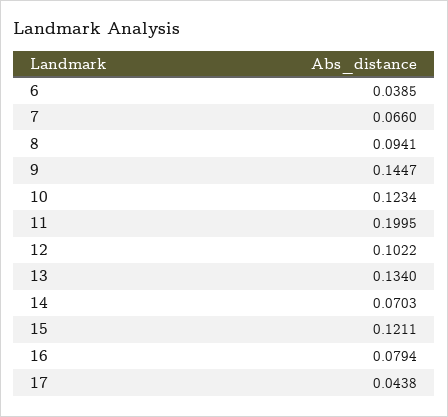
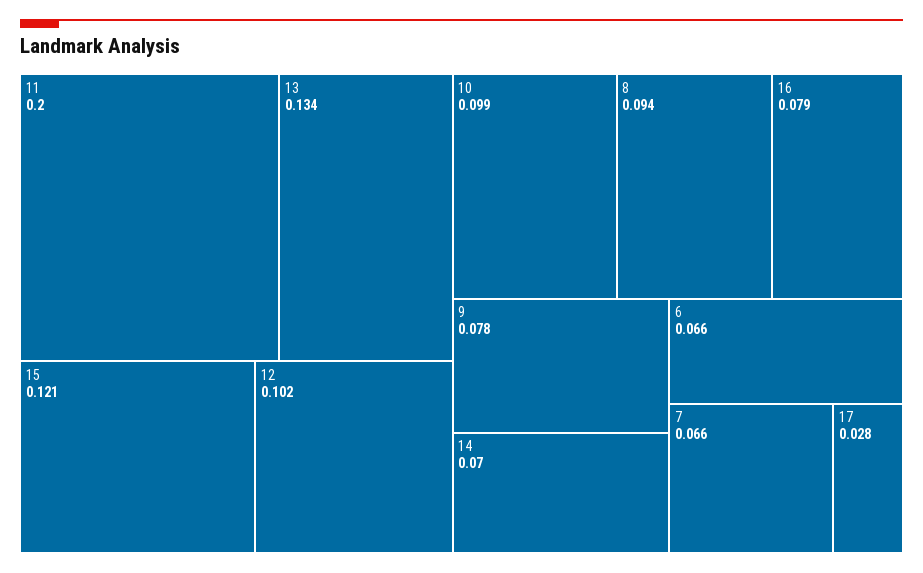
6: 0.0385 -> 0.066
9: 0.1447 -> 0.078
10: 0.1234 -> 0.099
17: 0.0438 -> 0.028

